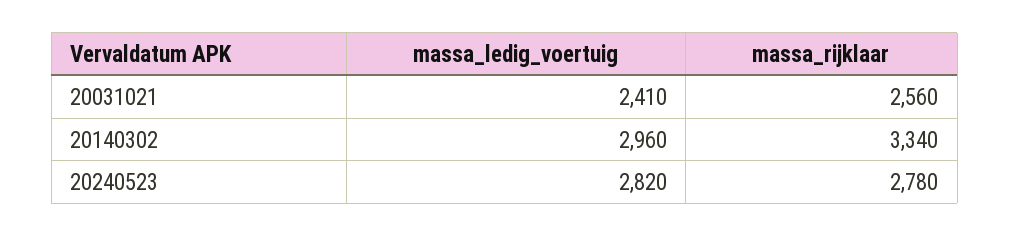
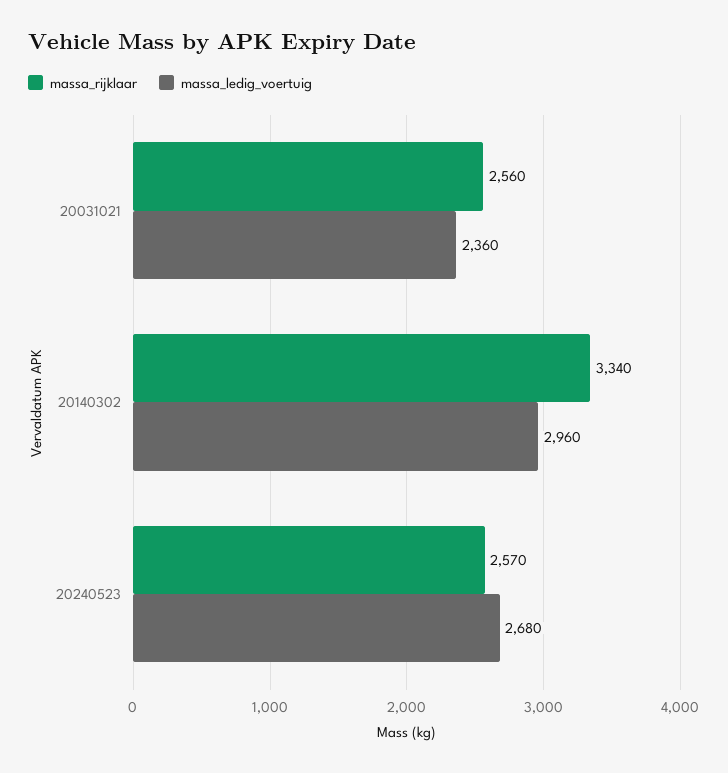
massa_ledig_voertuig, 20031021: 2410 -> 2360
massa_ledig_voertuig, 20240523: 2820 -> 2680
massa_rijklaar, 20240523: 2780 -> 2570

